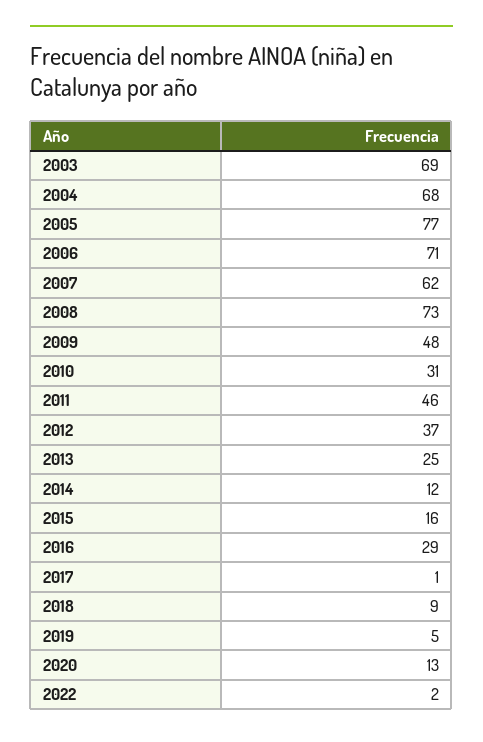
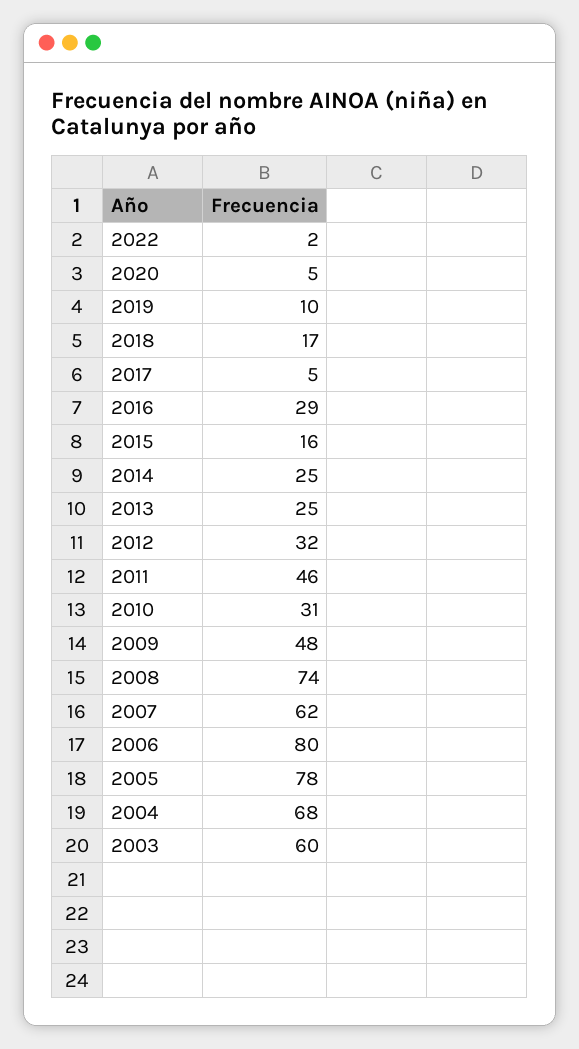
2003: 69 -> 60
2005: 77 -> 78
2006: 71 -> 80
2008: 73 -> 74
2012: 37 -> 32
2014: 12 -> 25
2017: 1 -> 5
2018: 9 -> 17
2019: 5 -> 10
2020: 13 -> 5

